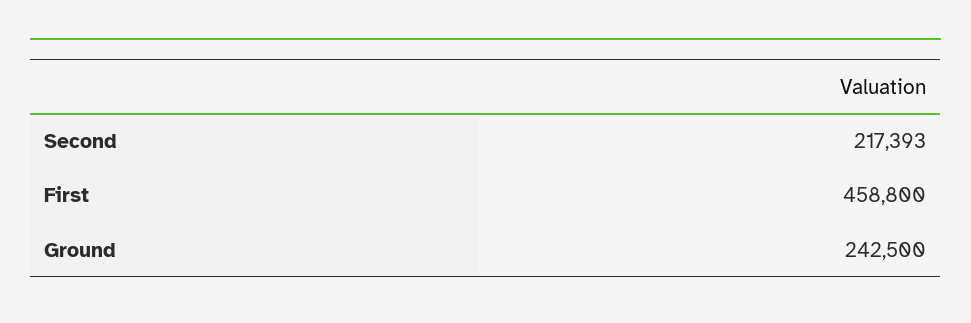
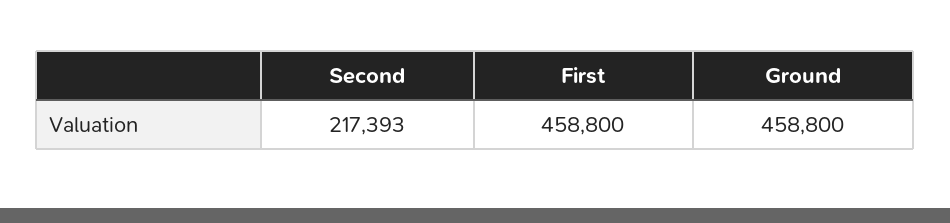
Ground: 242500 -> 458800

